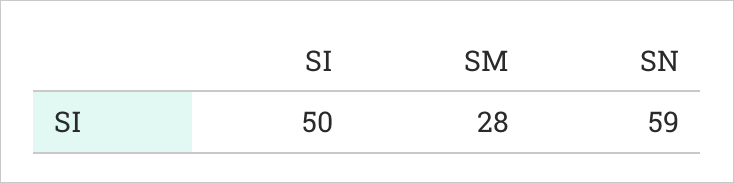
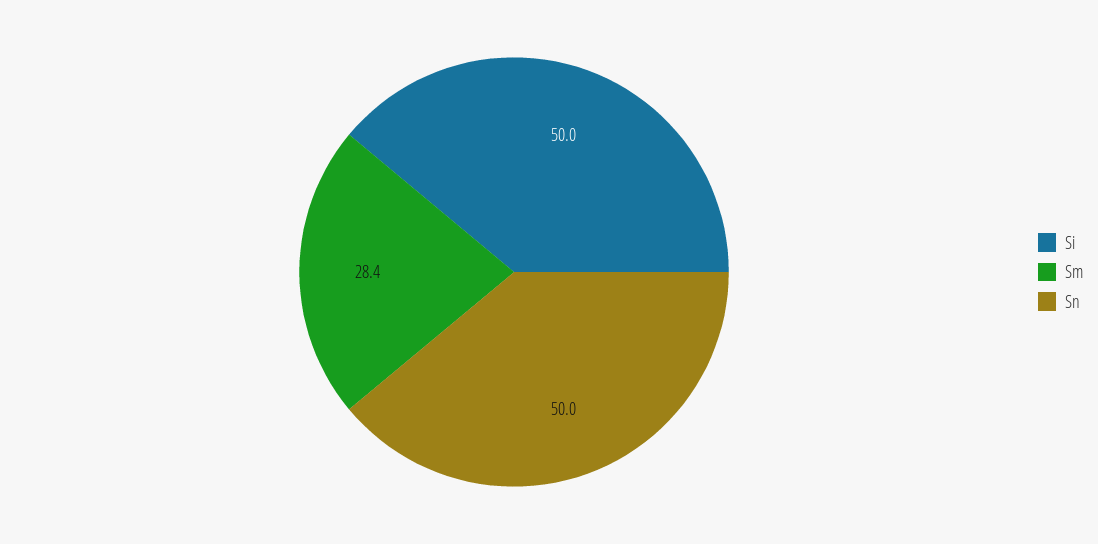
SN: 59 -> 50

